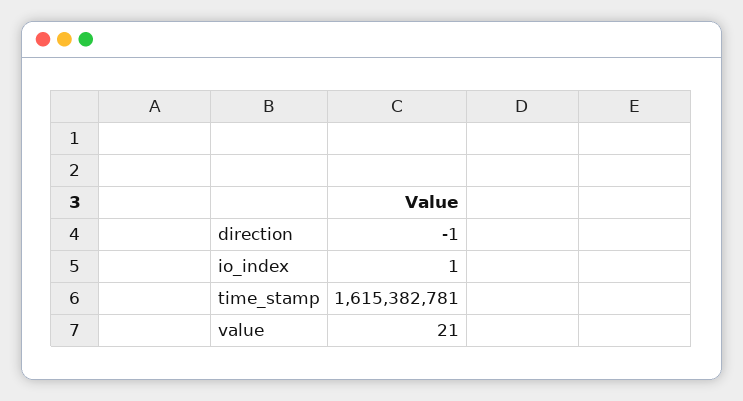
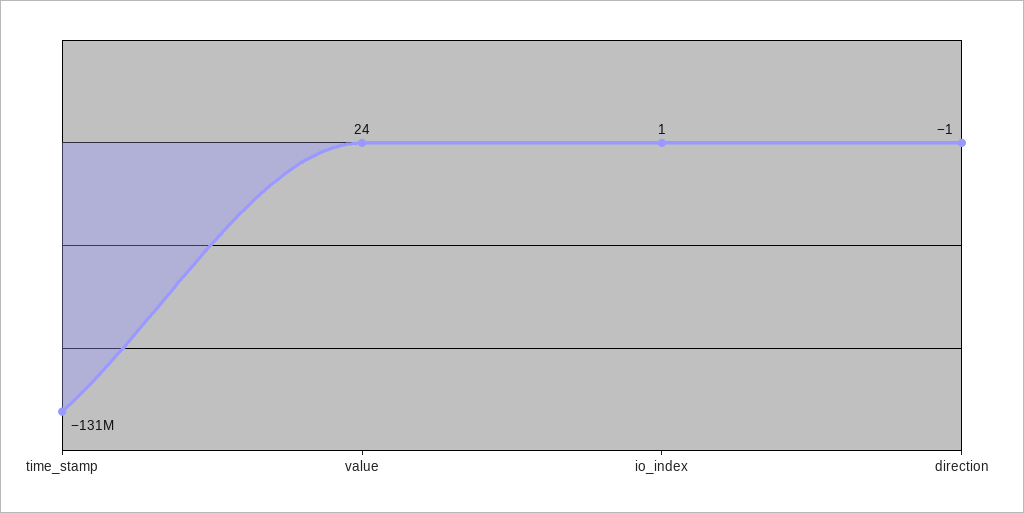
time_stamp: 1615382781 -> -131000000
value: 21 -> 24

